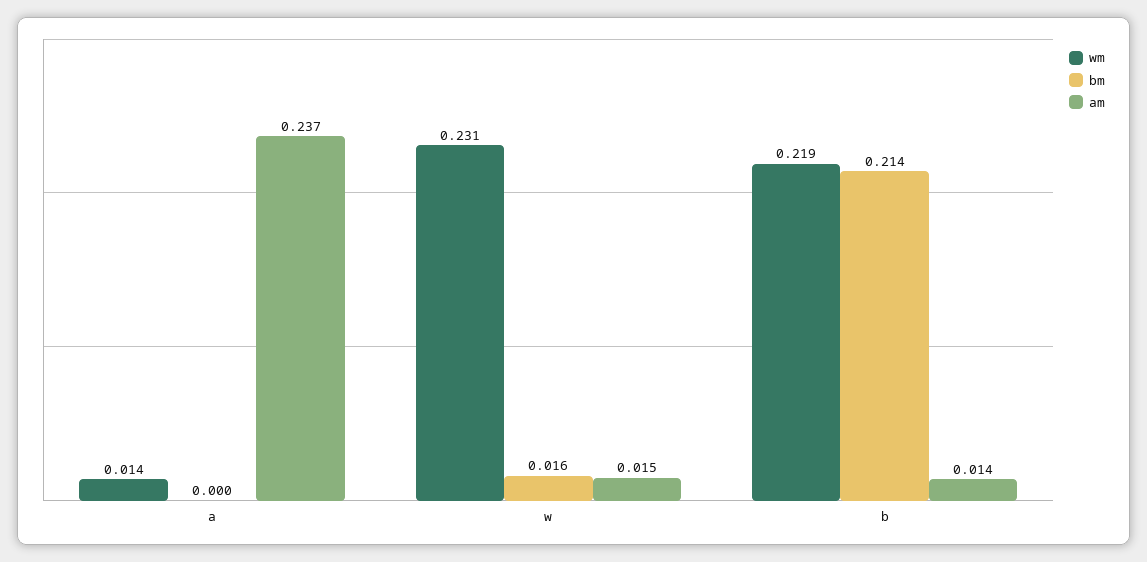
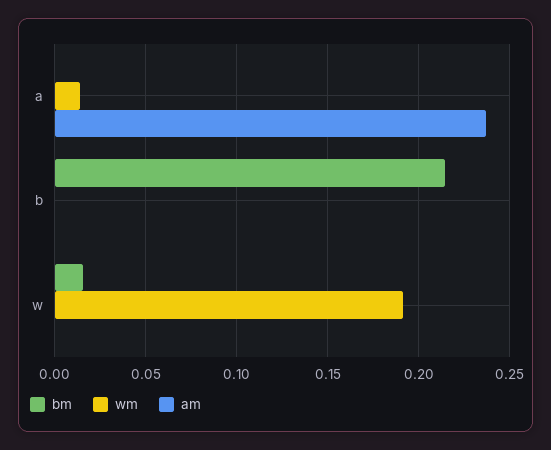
wm, w: 0.231 -> 0.19
am, w: 0.015 -> 0
wm, b: 0.219 -> 0
am, b: 0.014 -> 0

